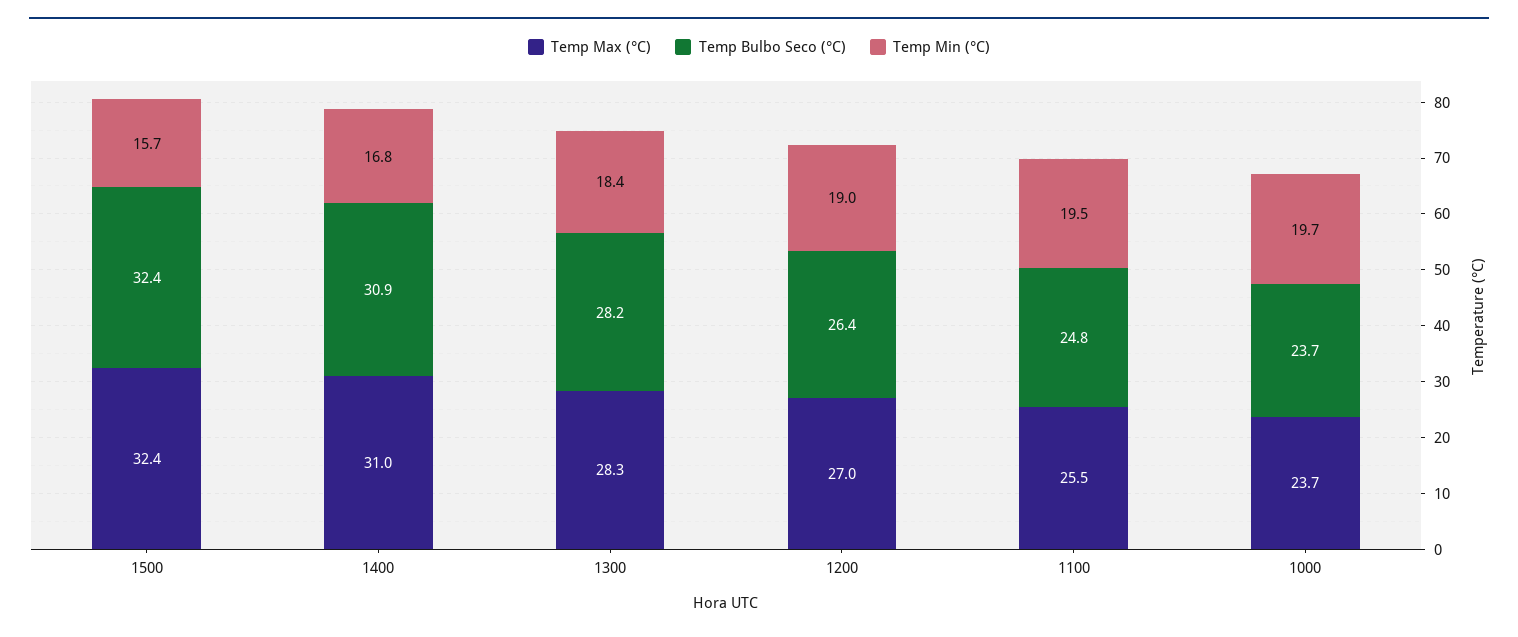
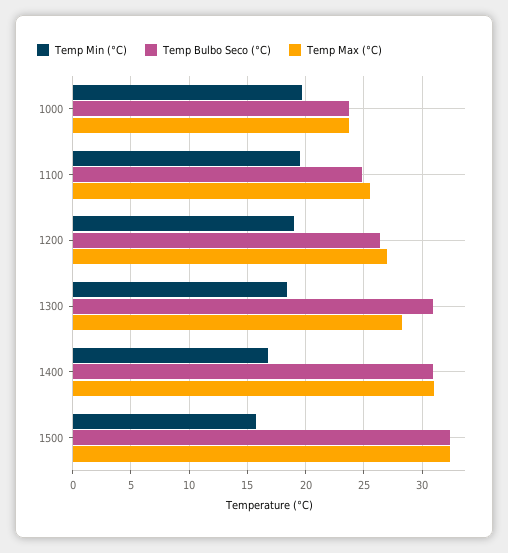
Temp Bulbo Seco (°C), 1300: 28.2 -> 31

